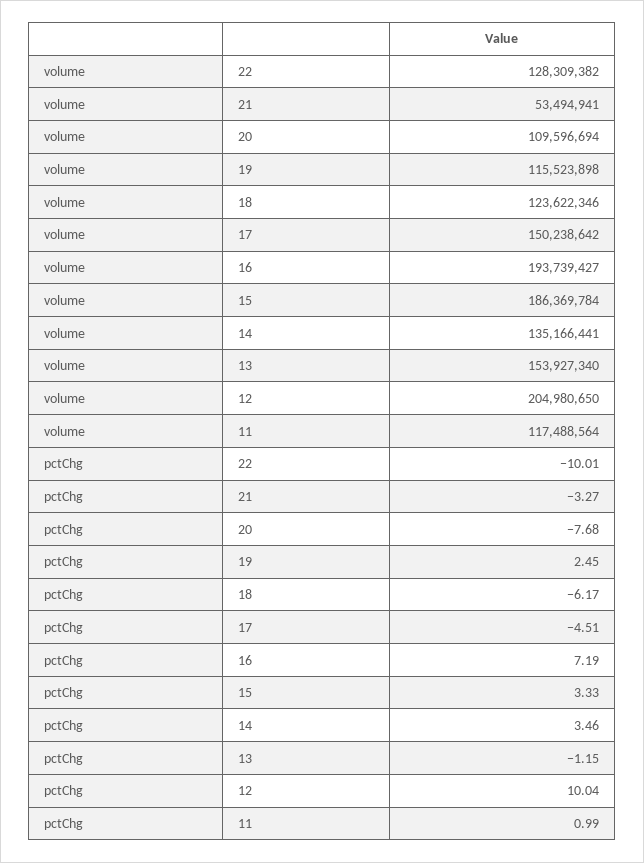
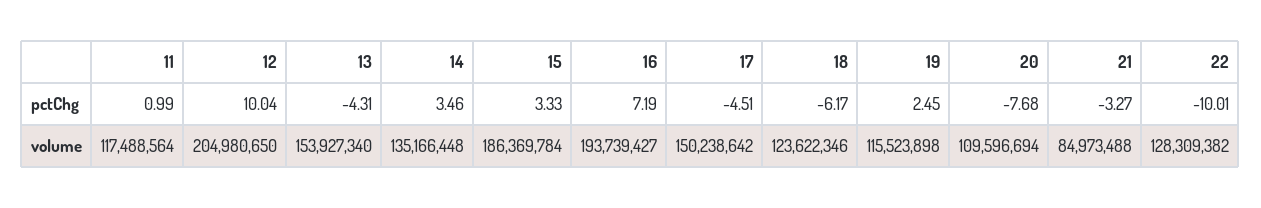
volume, 21: 53494941 -> 84973488
volume, 14: 135166441 -> 135166448
pctChg, 13: -1.15 -> -4.31

